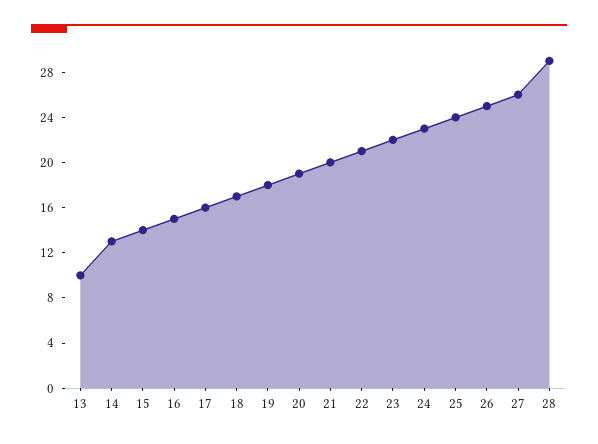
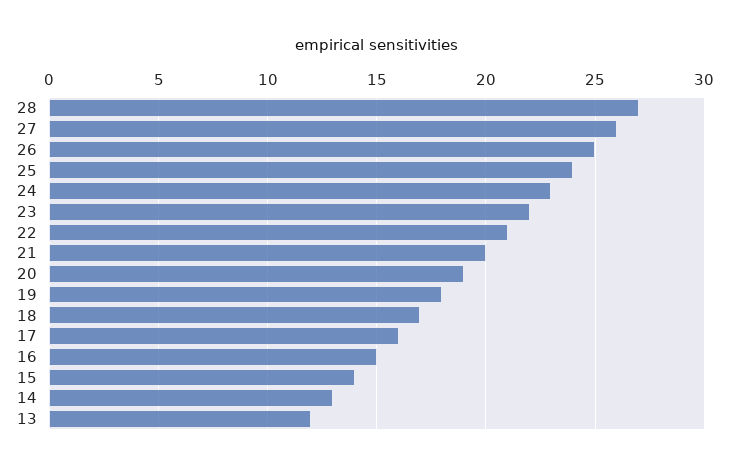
13: 10 -> 12
28: 29 -> 27

